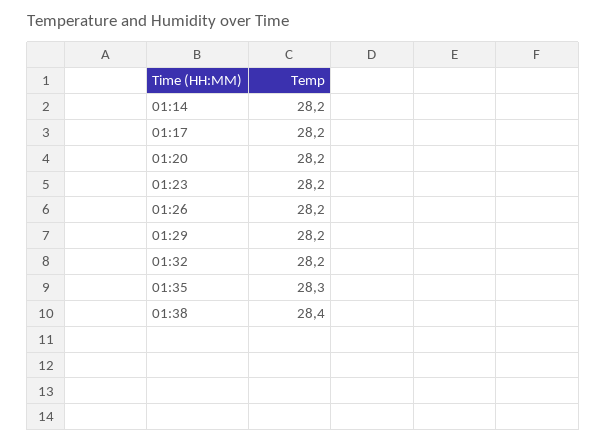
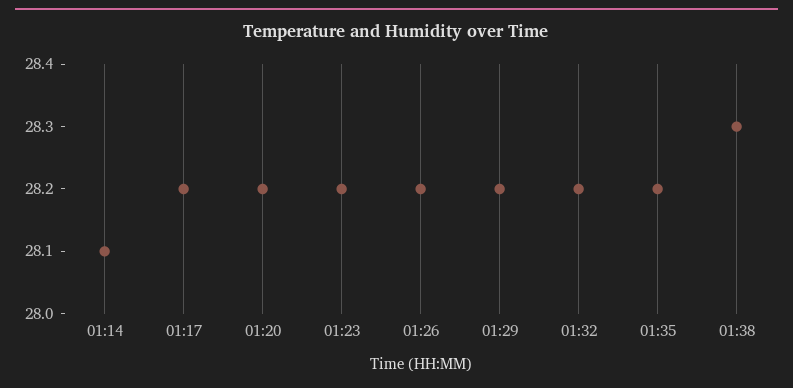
01:14: 28.2 -> 28.1
01:35: 28.3 -> 28.2
01:38: 28.4 -> 28.3

